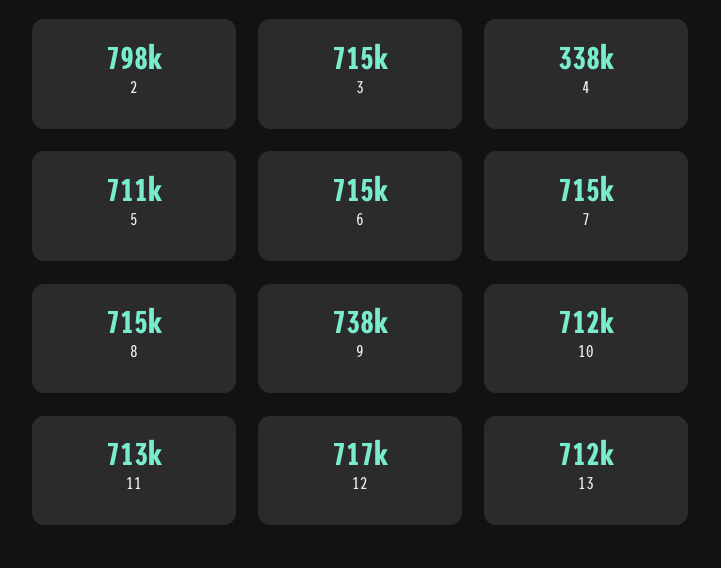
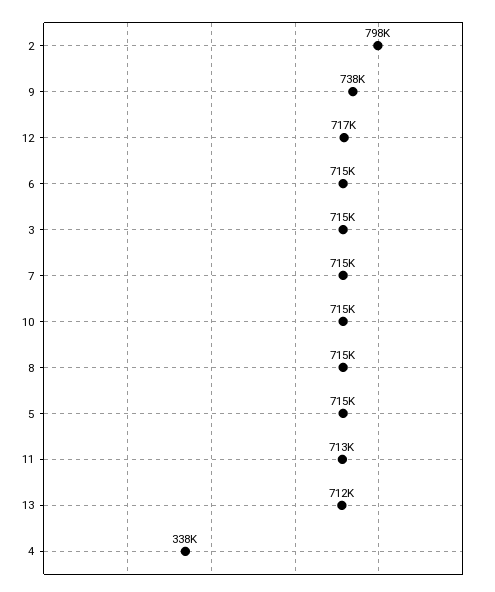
5: 711000 -> 715000
10: 712000 -> 715000

